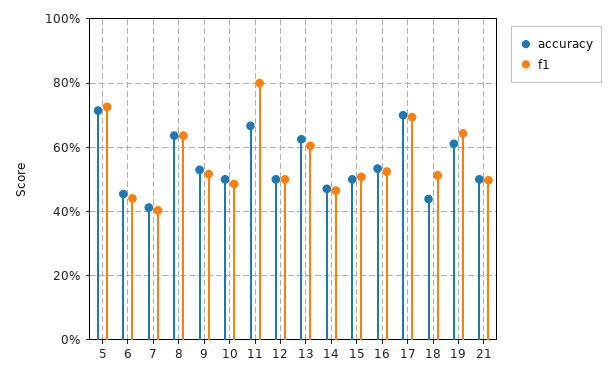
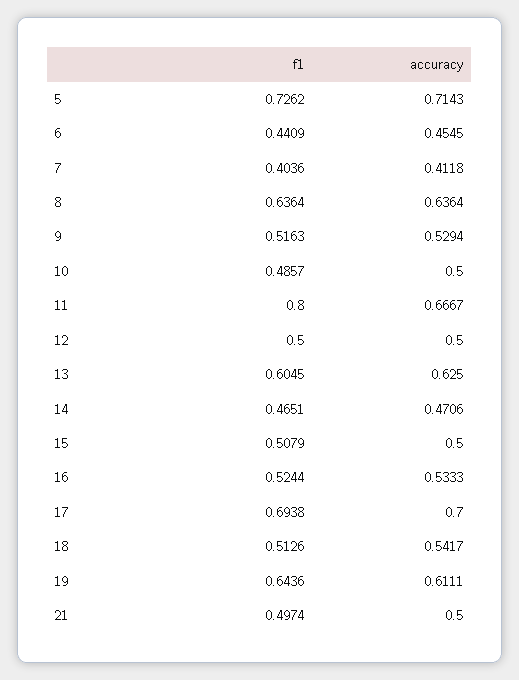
accuracy, 18: 0.44 -> 0.5417

